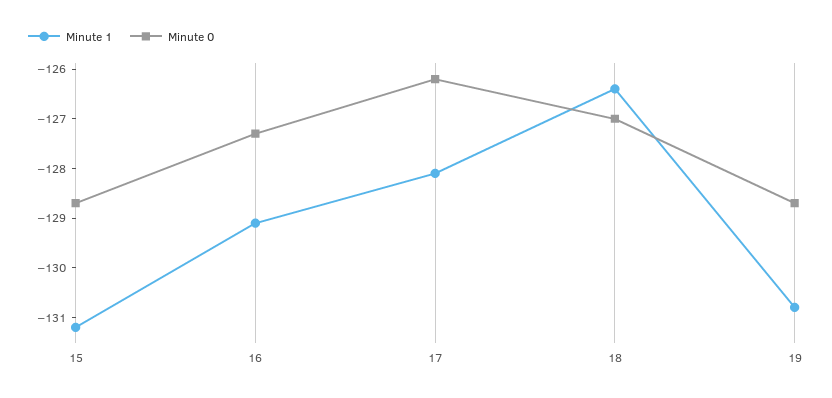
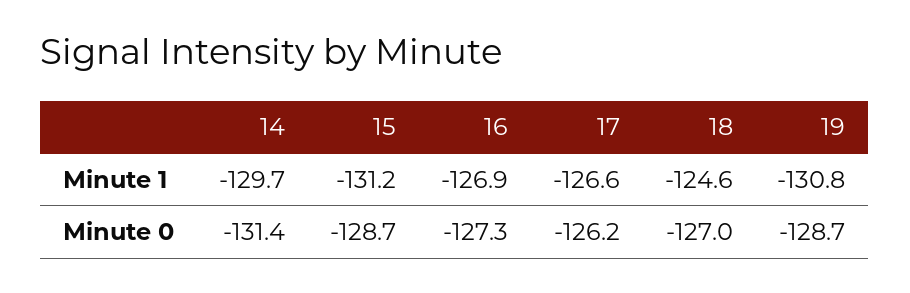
Minute 1, 16: -129 -> -126.9
Minute 1, 17: -128 -> -126.6
Minute 1, 18: -126.5 -> -124.6
Minute 1, 14: none -> -129.7
Minute 0, 14: none -> -131.4

